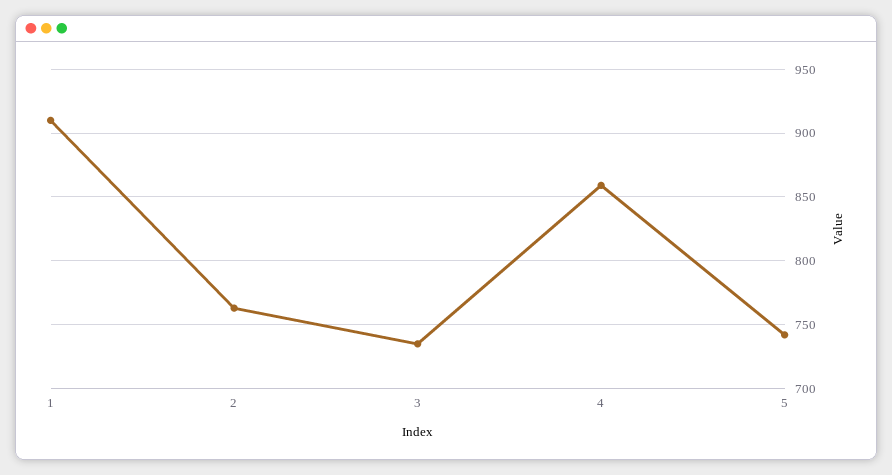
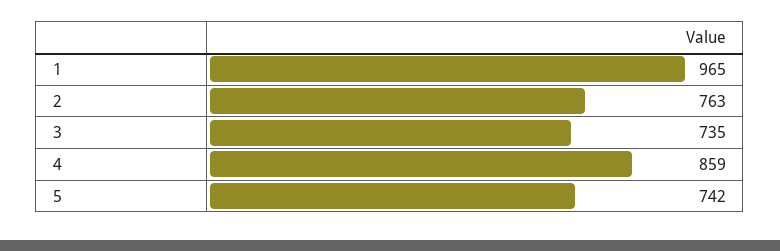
1: 910 -> 965

